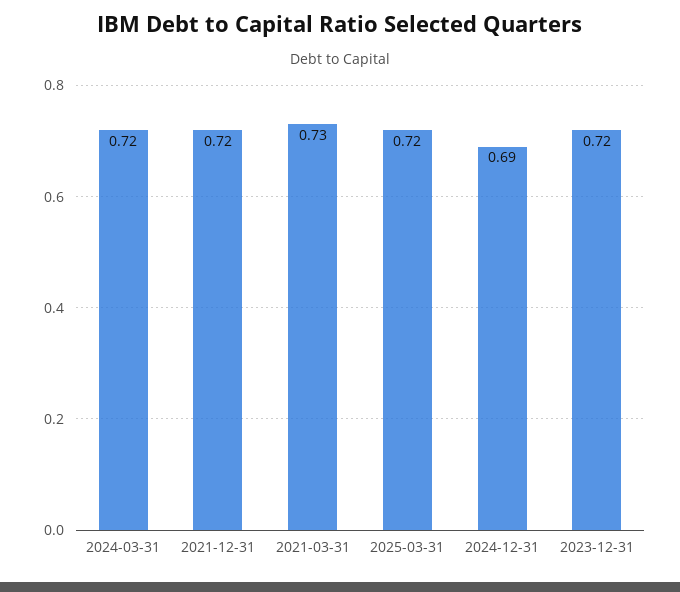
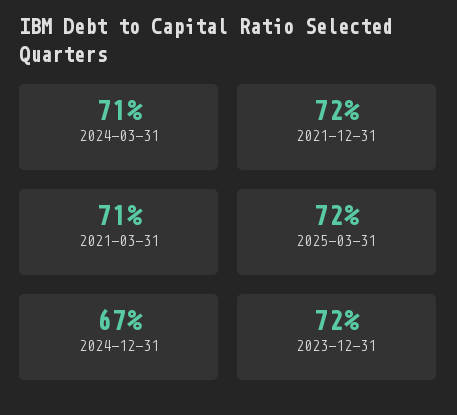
2024-03-31: 0.72 -> 0.71
2021-03-31: 0.73 -> 0.71
2024-12-31: 0.69 -> 0.67

